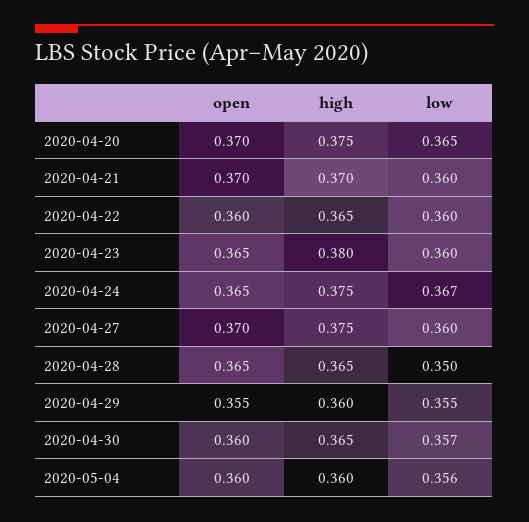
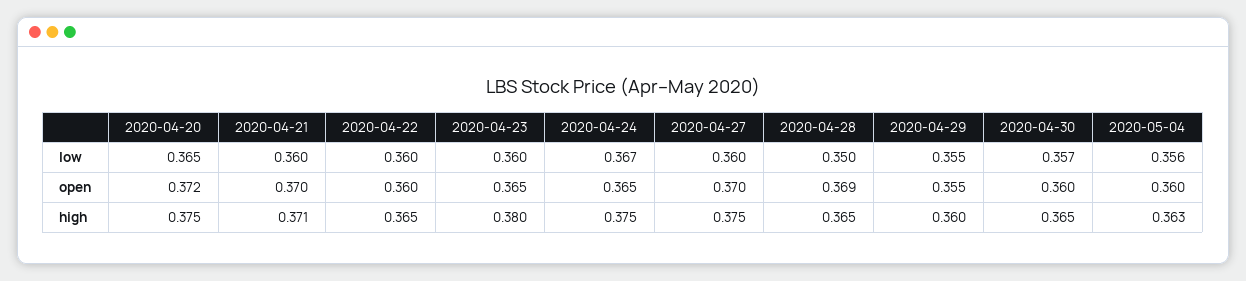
open, 2020-04-20: 0.37 -> 0.372
high, 2020-04-21: 0.37 -> 0.371
open, 2020-04-28: 0.365 -> 0.369
high, 2020-05-04: 0.36 -> 0.363

